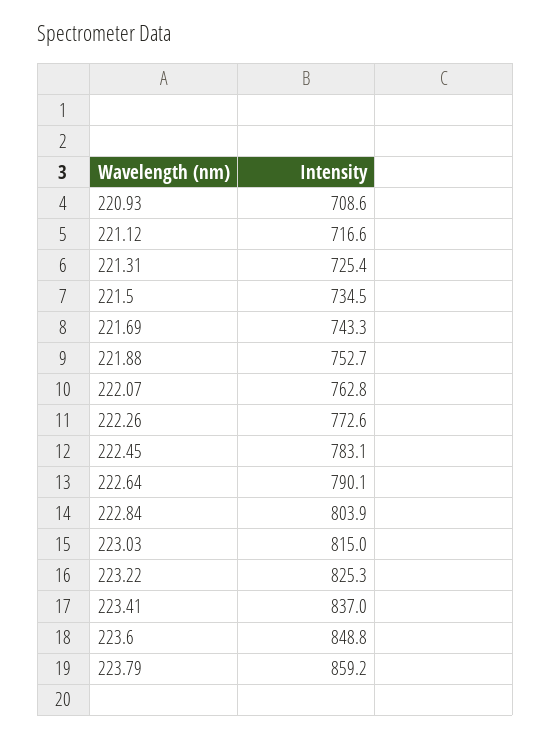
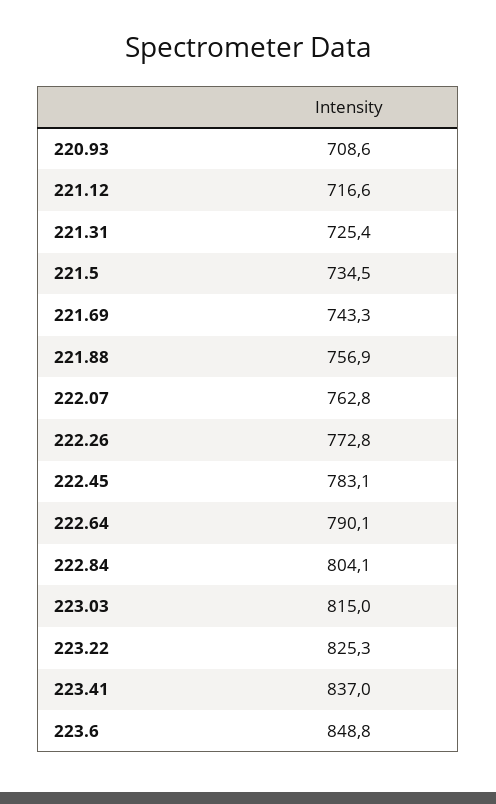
221.88: 752.7 -> 756.9
222.26: 772.6 -> 772.8
222.84: 803.9 -> 804.1
223.79: 859.2 -> none

